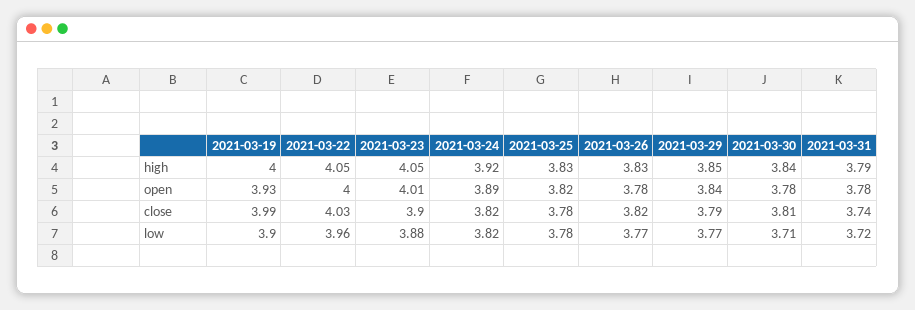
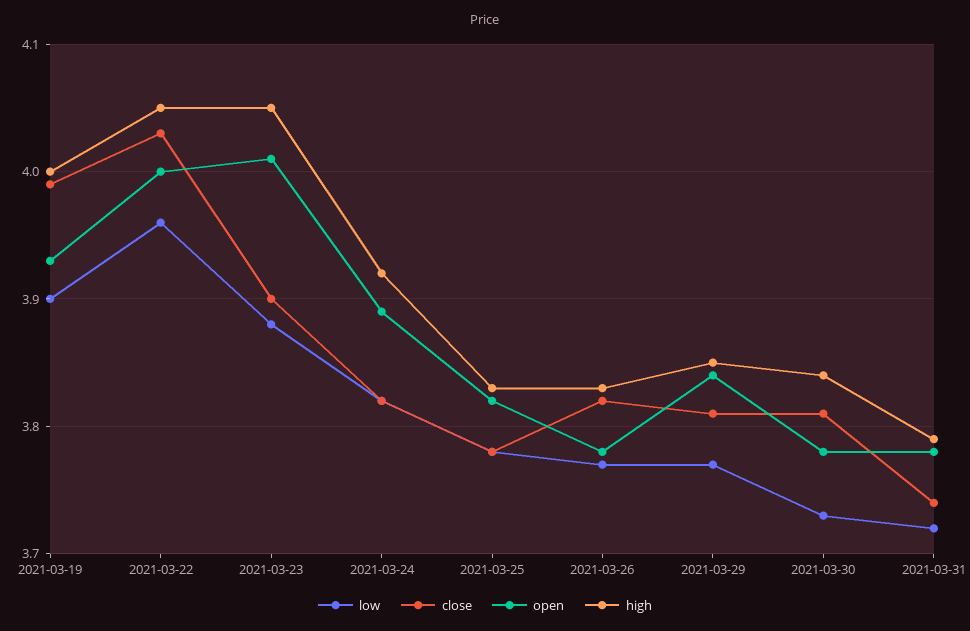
close, 2021-03-29: 3.79 -> 3.81
low, 2021-03-30: 3.71 -> 3.73

